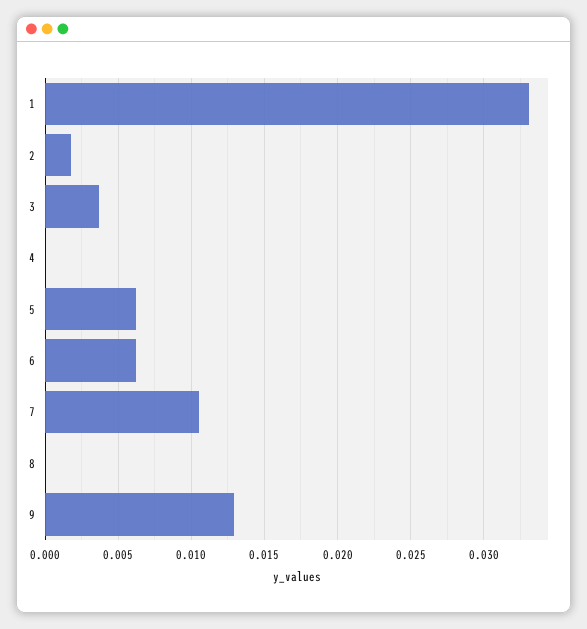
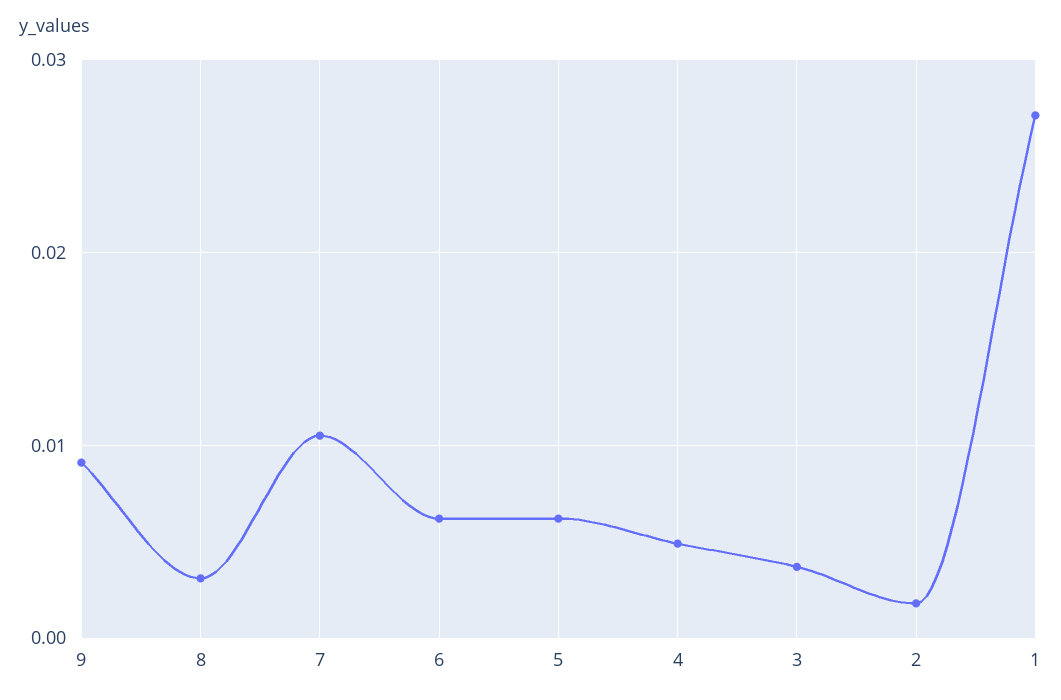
1: 0.033 -> 0.027
4: 0 -> 0.005
8: 0 -> 0.003
9: 0.013 -> 0.009

